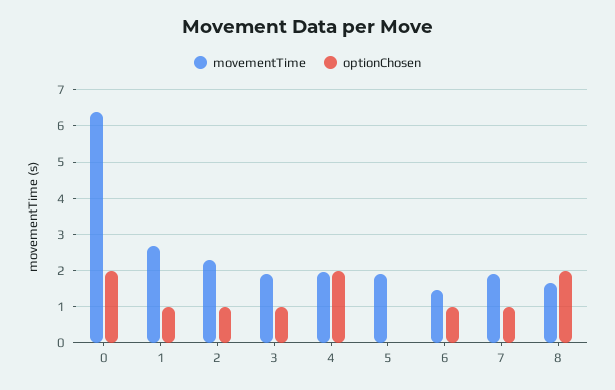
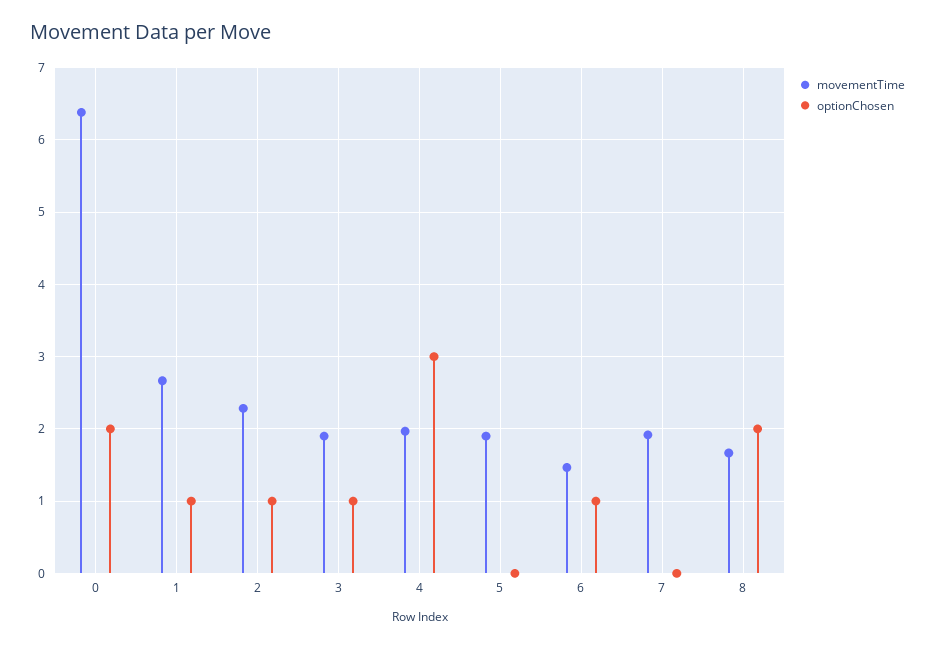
optionChosen, 4: 2 -> 3
optionChosen, 7: 1 -> 0

